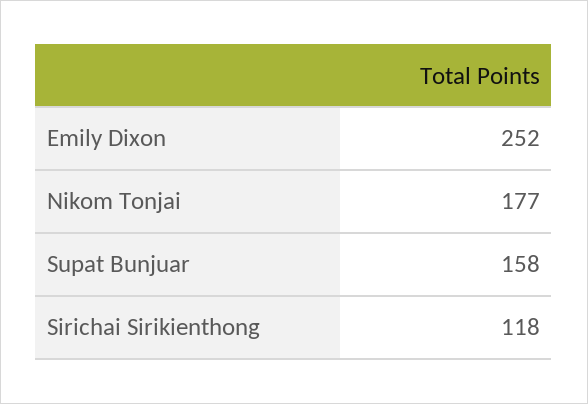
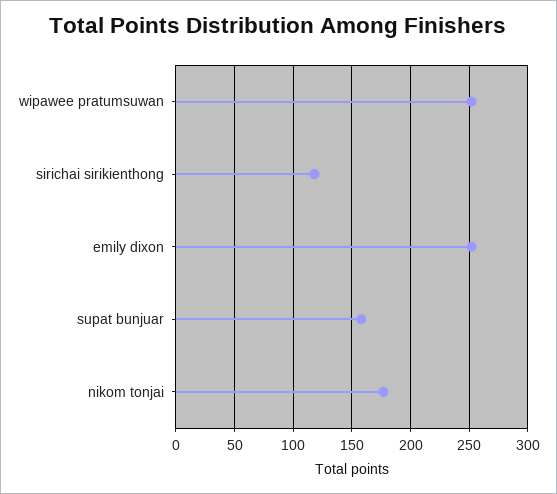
wipawee pratumsuwan: none -> 250

